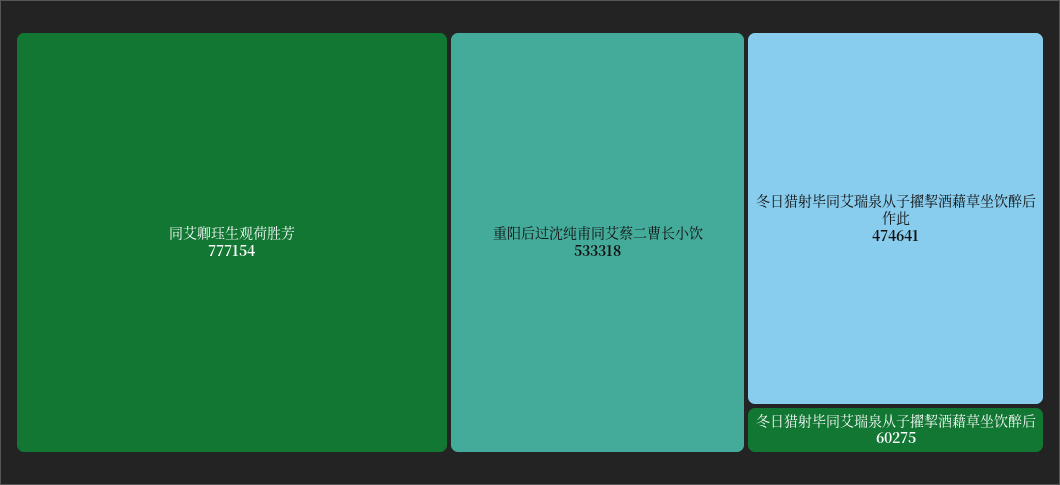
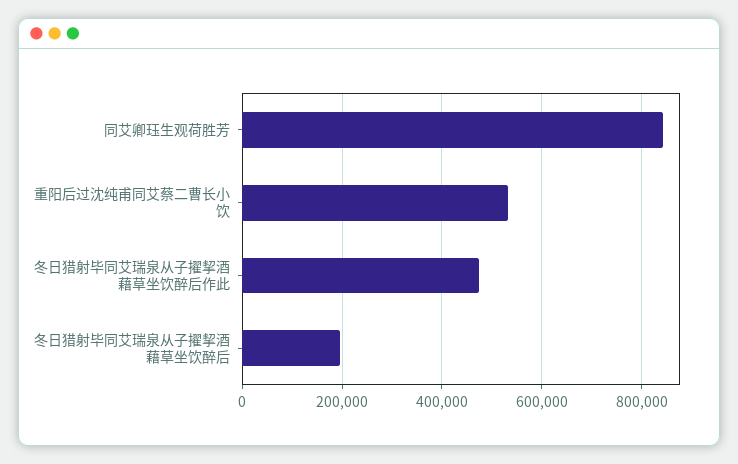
同艾卿珏生观荷胜芳: 777154 -> 840000
冬日猎射毕同艾瑞泉从子擢挈酒藉草坐饮醉后: 60275 -> 200000

